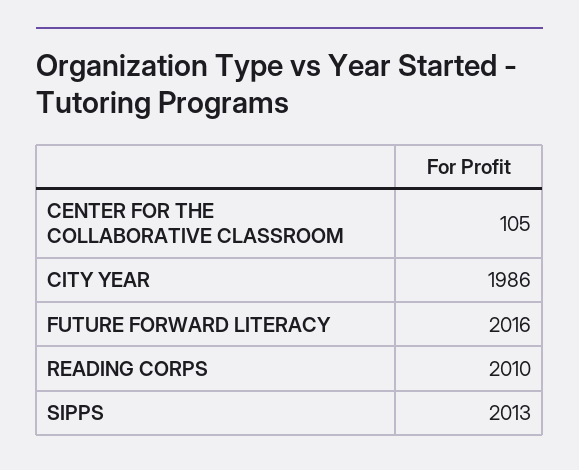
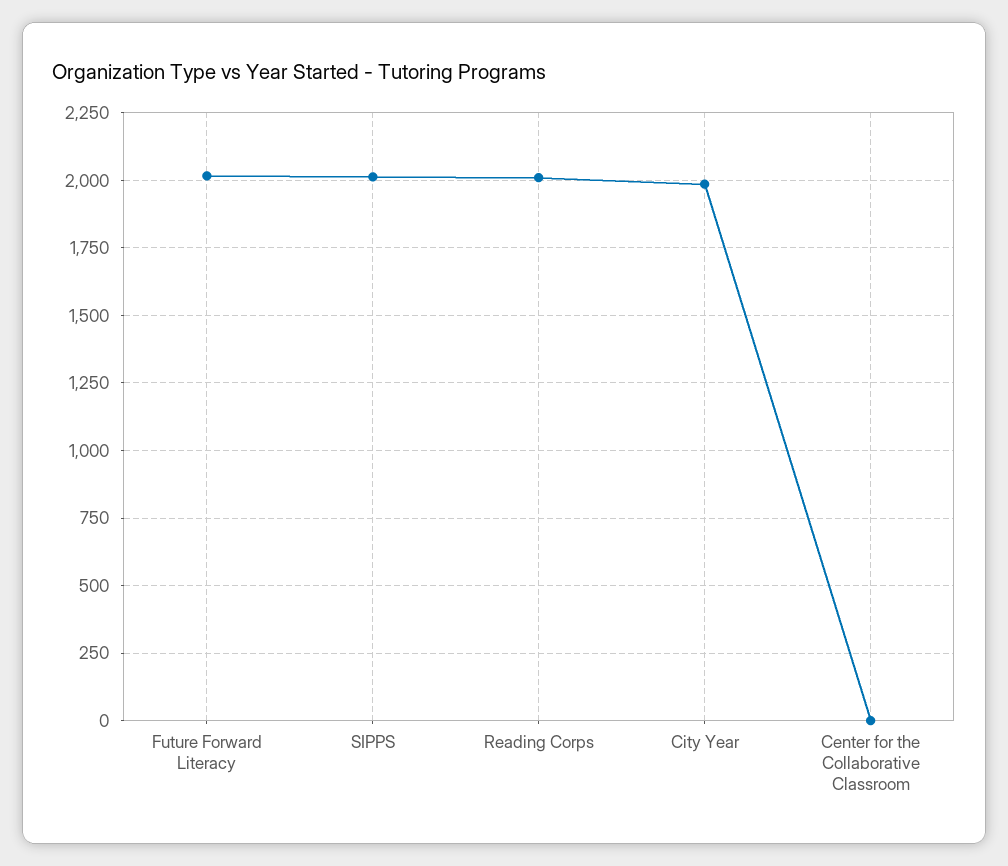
CENTER FOR THE COLLABORATIVE CLASSROOM: 105 -> 0

